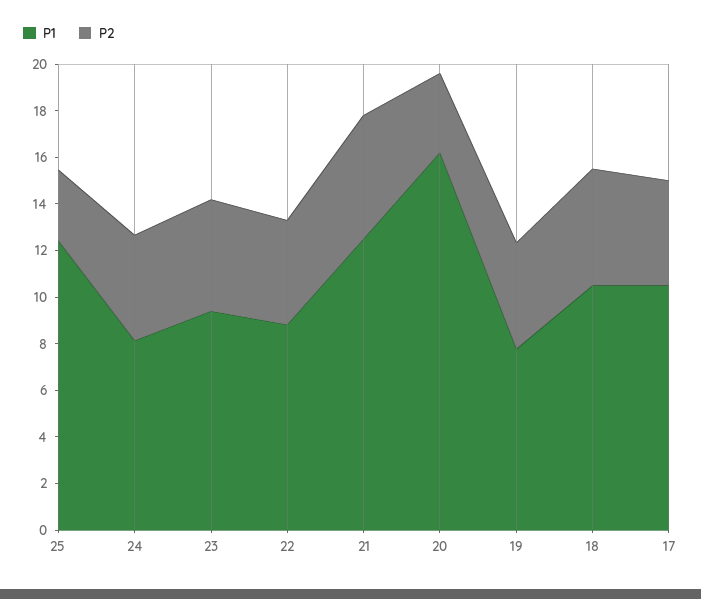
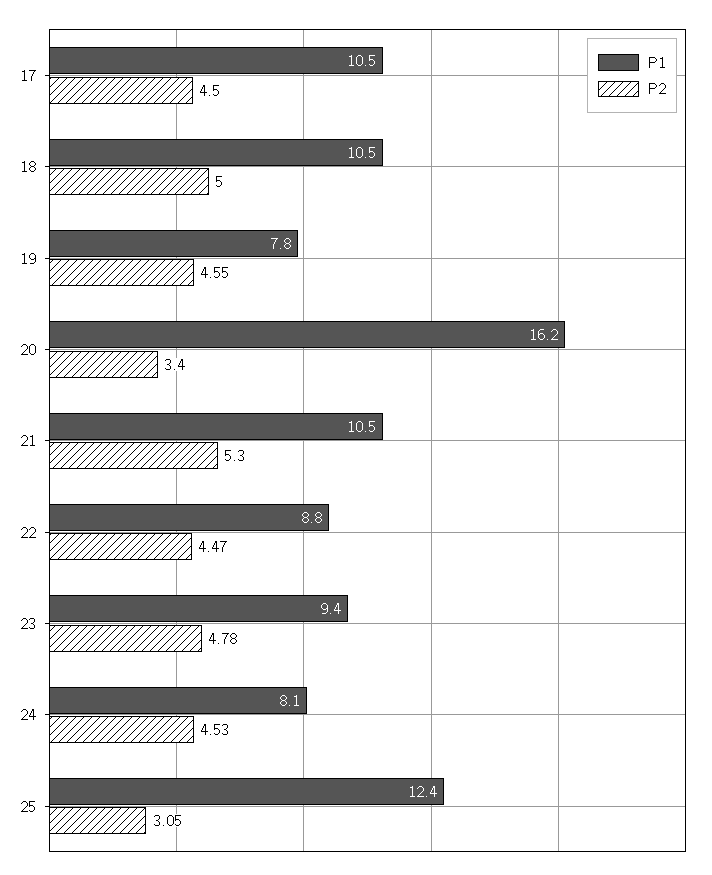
P1, 21: 12.5 -> 10.5

